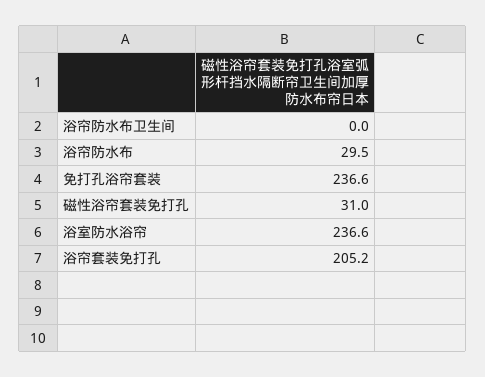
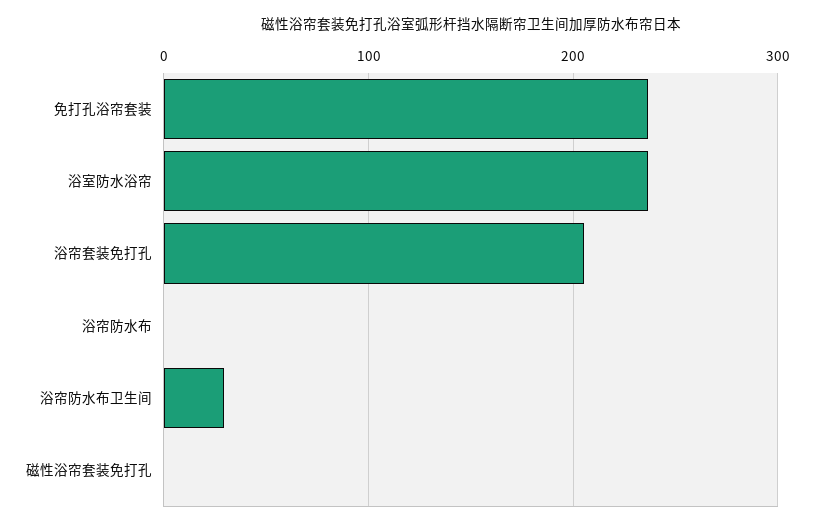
浴帘防水布卫生间: 0 -> 30
浴帘防水布: 29.5 -> 0
磁性浴帘套装免打孔: 31 -> 0

